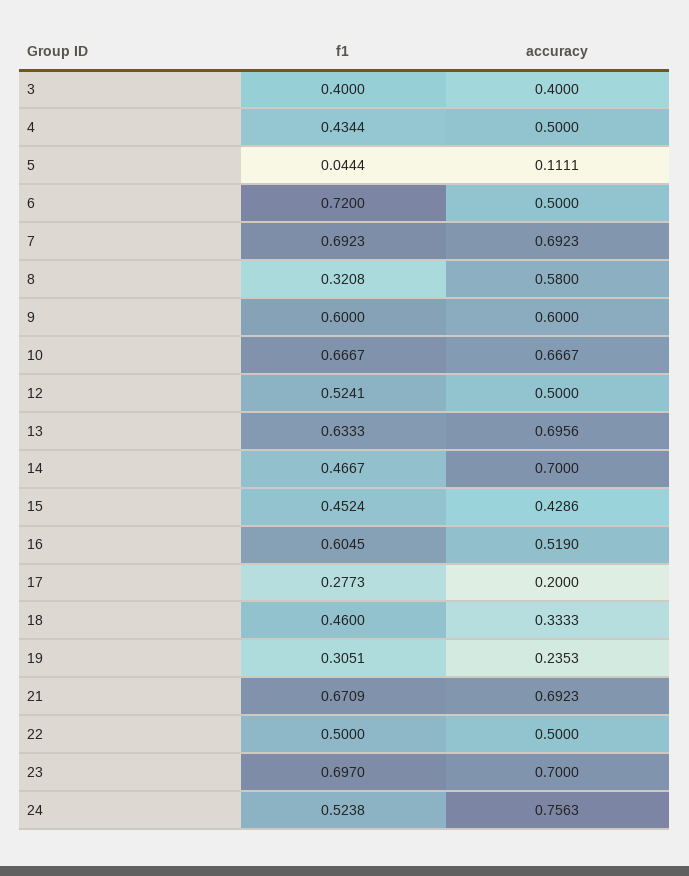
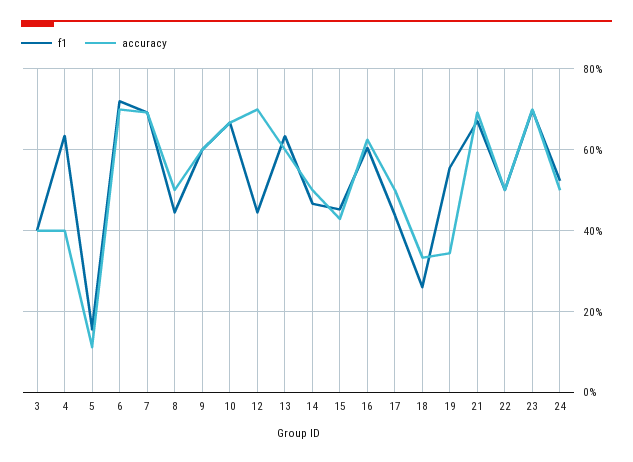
f1, 4: 0.4344 -> 0.64
accuracy, 4: 0.5 -> 0.4
f1, 5: 0.0444 -> 0.16
accuracy, 6: 0.5 -> 0.7
f1, 8: 0.3208 -> 0.44
accuracy, 8: 0.58 -> 0.5
f1, 12: 0.5241 -> 0.44
accuracy, 12: 0.5 -> 0.7
accuracy, 13: 0.6956 -> 0.6
accuracy, 14: 0.7 -> 0.5
accuracy, 16: 0.519 -> 0.62
f1, 17: 0.2773 -> 0.44
accuracy, 17: 0.2 -> 0.5
f1, 18: 0.46 -> 0.26
f1, 19: 0.3051 -> 0.56
accuracy, 19: 0.2353 -> 0.34
accuracy, 24: 0.7563 -> 0.5

